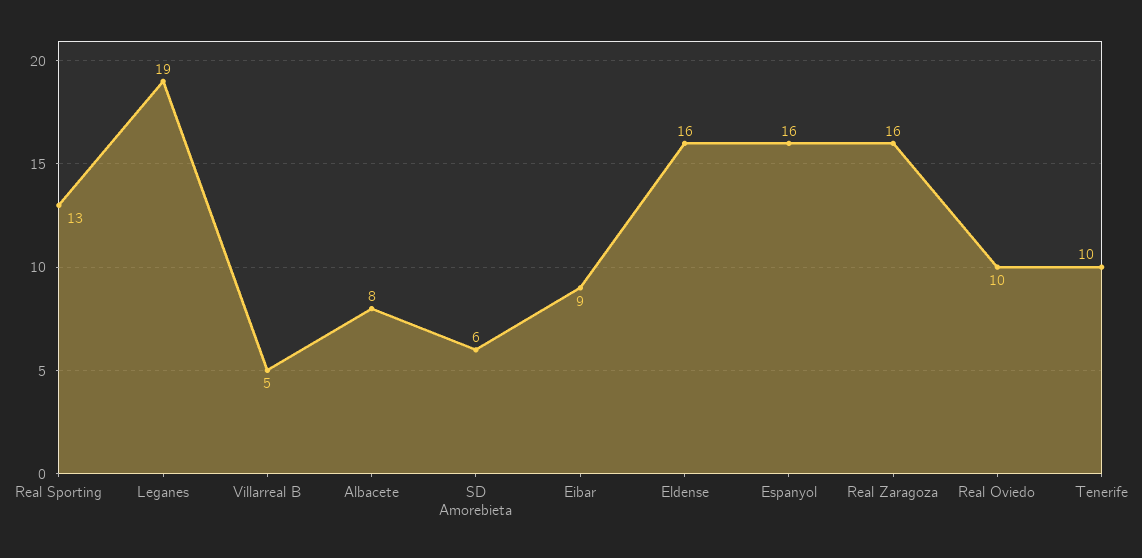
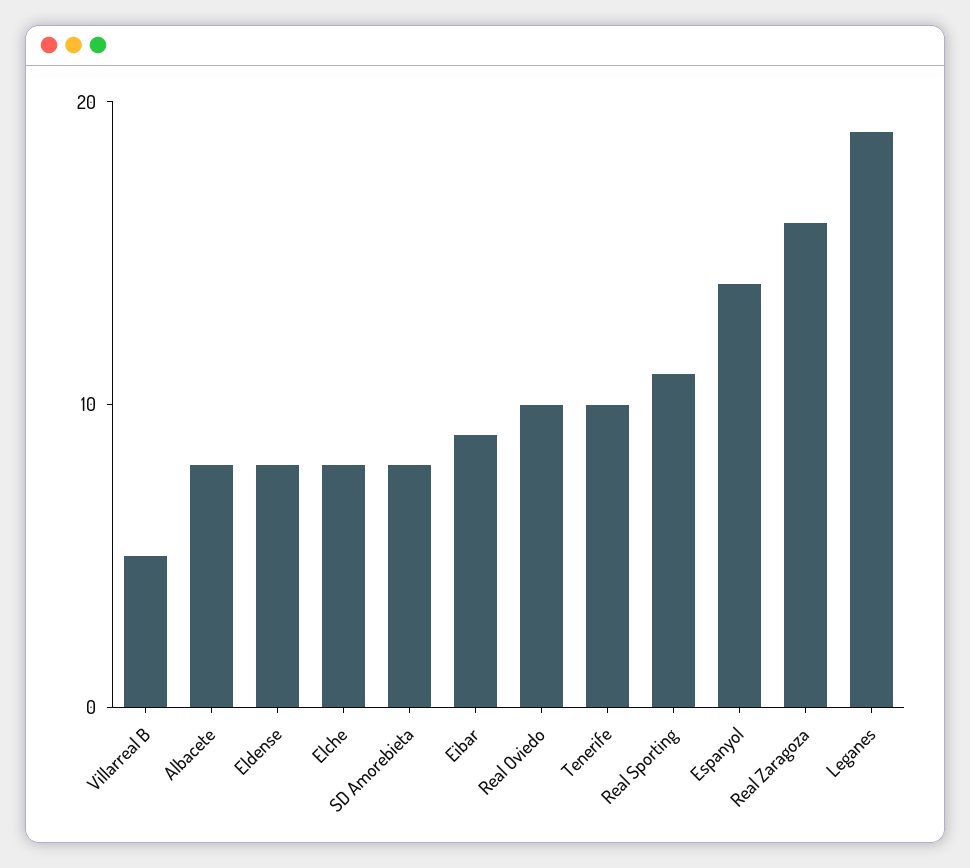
Real Sporting: 13 -> 11
SD Amorebieta: 6 -> 8
Eldense: 16 -> 8
Espanyol: 16 -> 14
Elche: none -> 8

